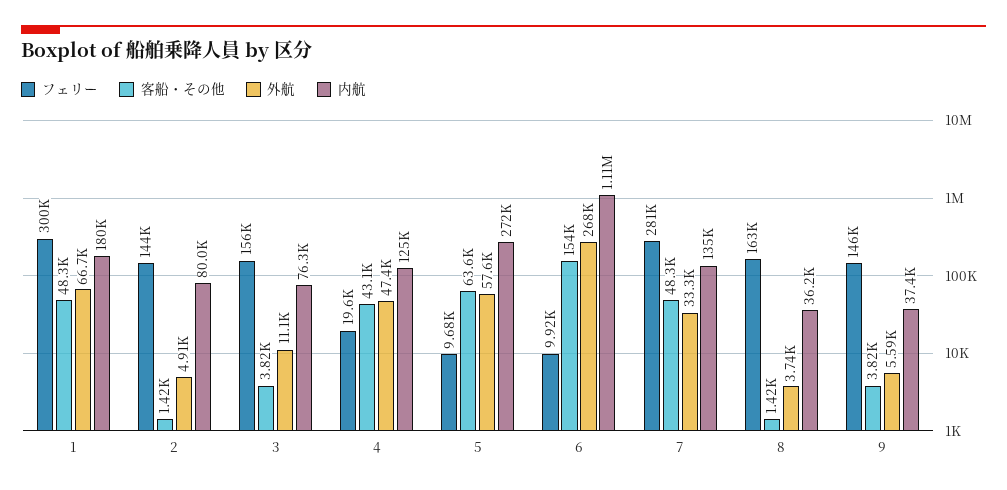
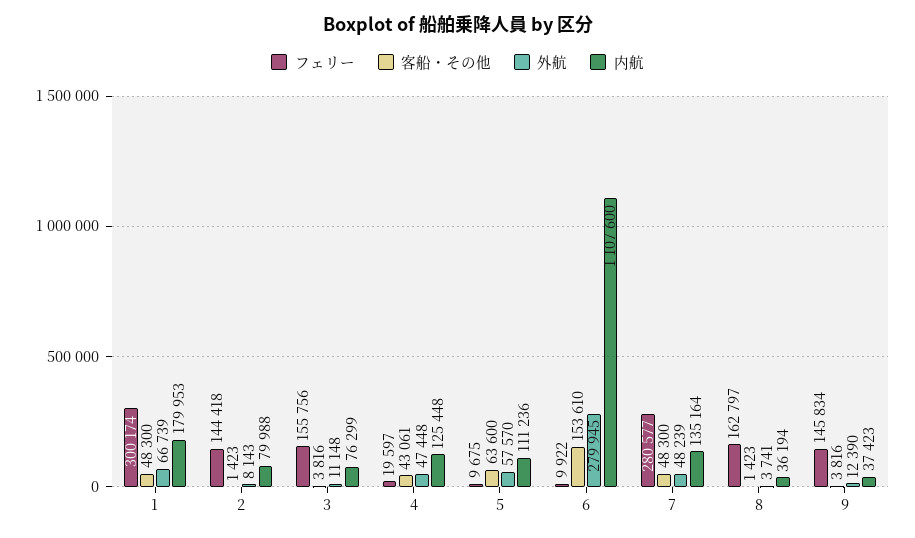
外航, 2: 4910 -> 8143
内航, 5: 272000 -> 111236
外航, 6: 268000 -> 279945
外航, 7: 33300 -> 48239
外航, 9: 5590 -> 12390

